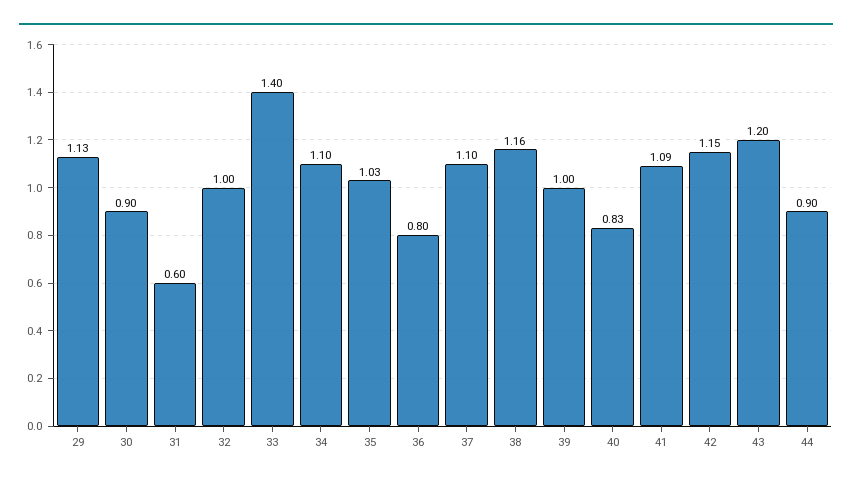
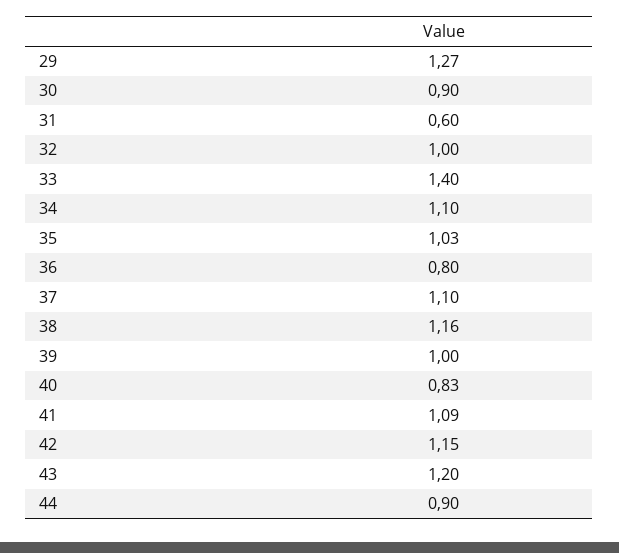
29: 1.13 -> 1.27

